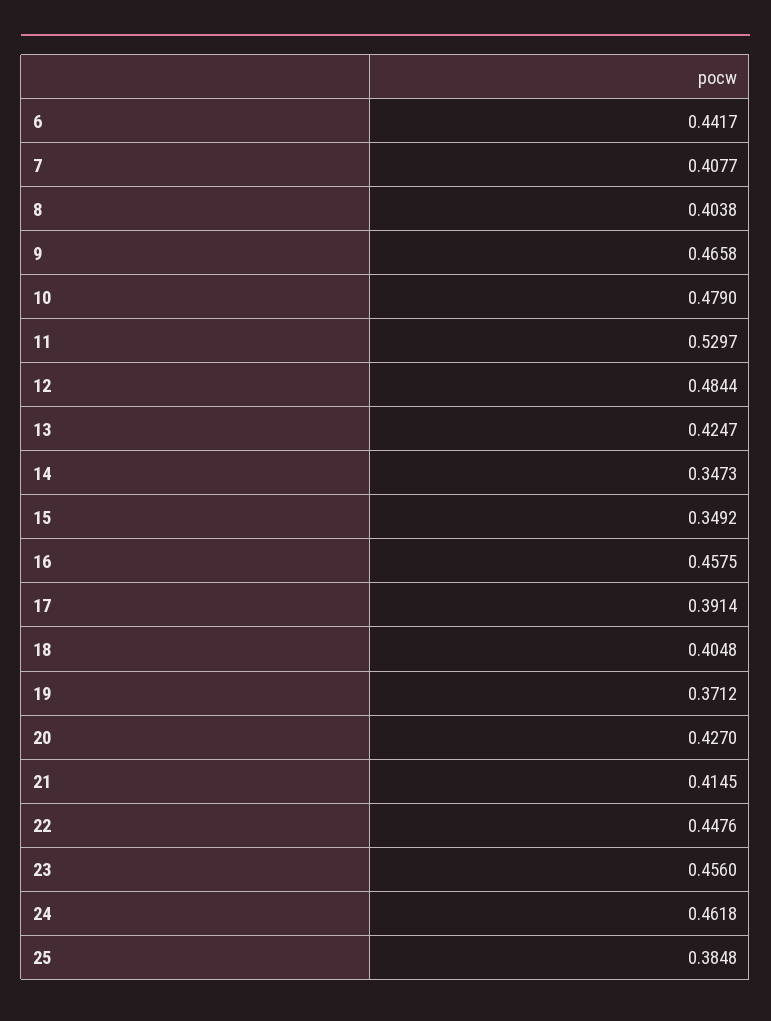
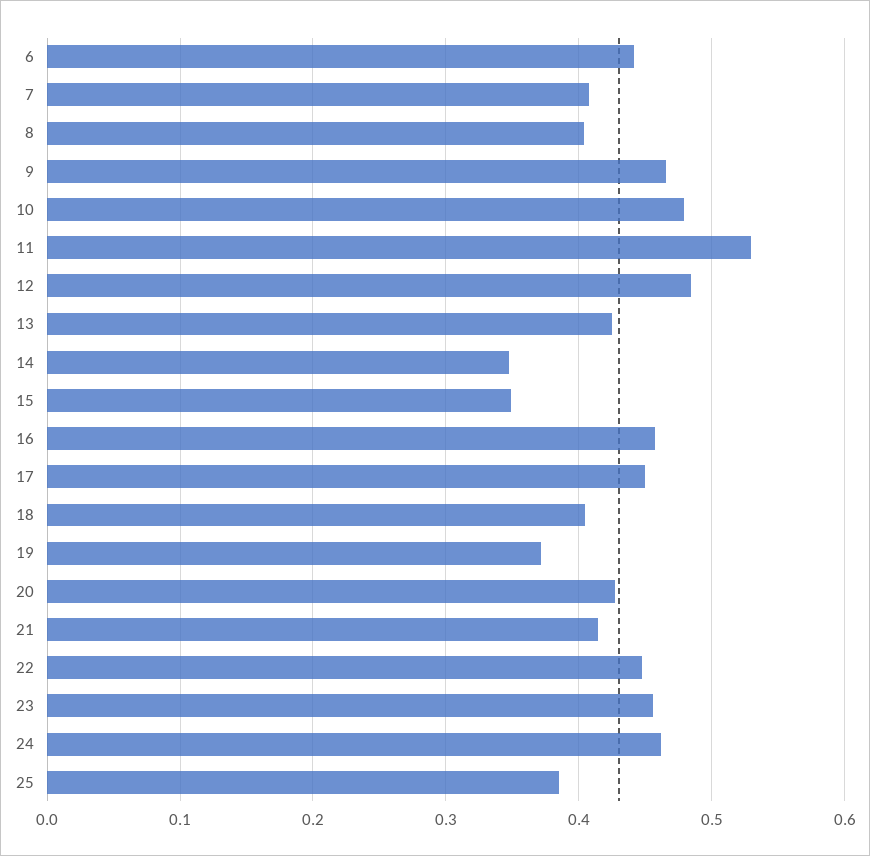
17: 0.3914 -> 0.45

